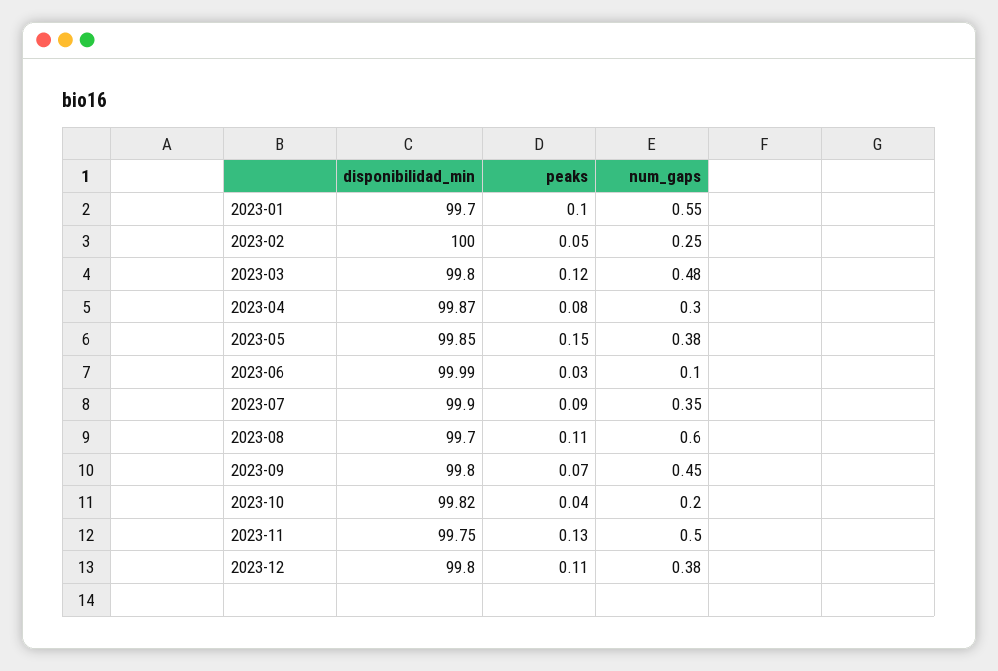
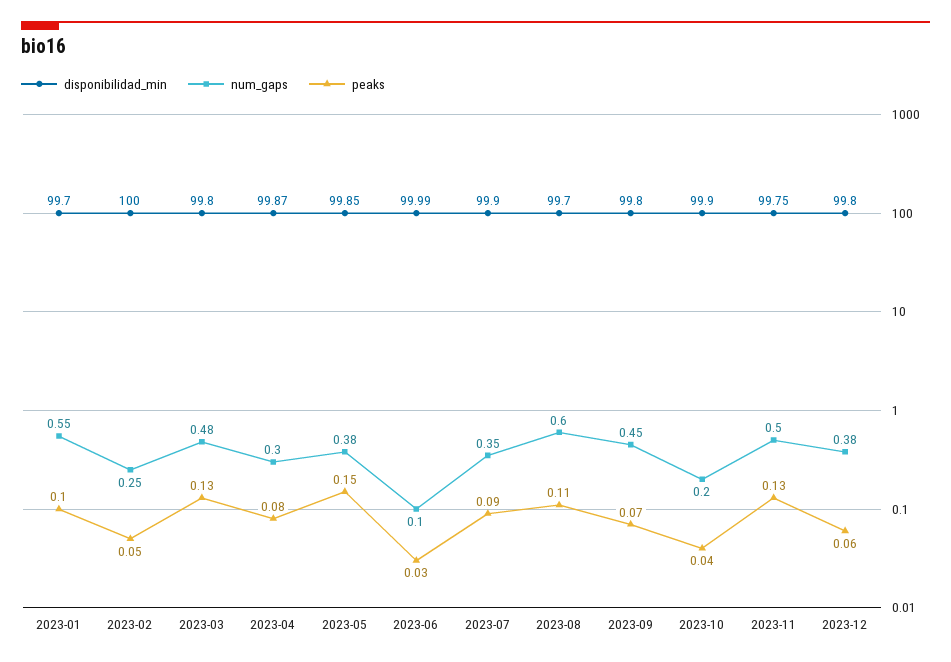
peaks, 2023-03: 0.12 -> 0.13
disponibilidad_min, 2023-10: 99.82 -> 99.9
peaks, 2023-12: 0.11 -> 0.06

